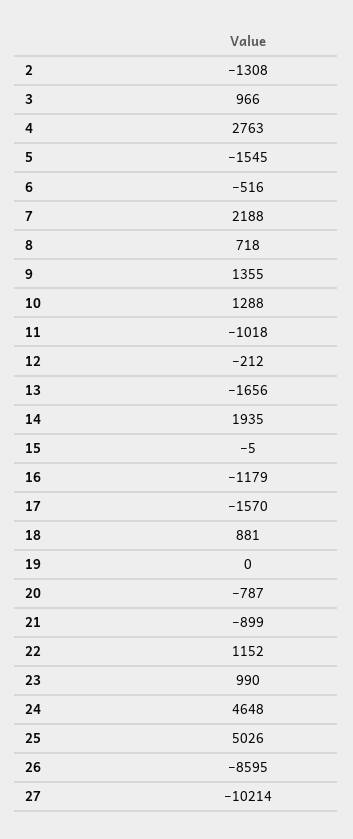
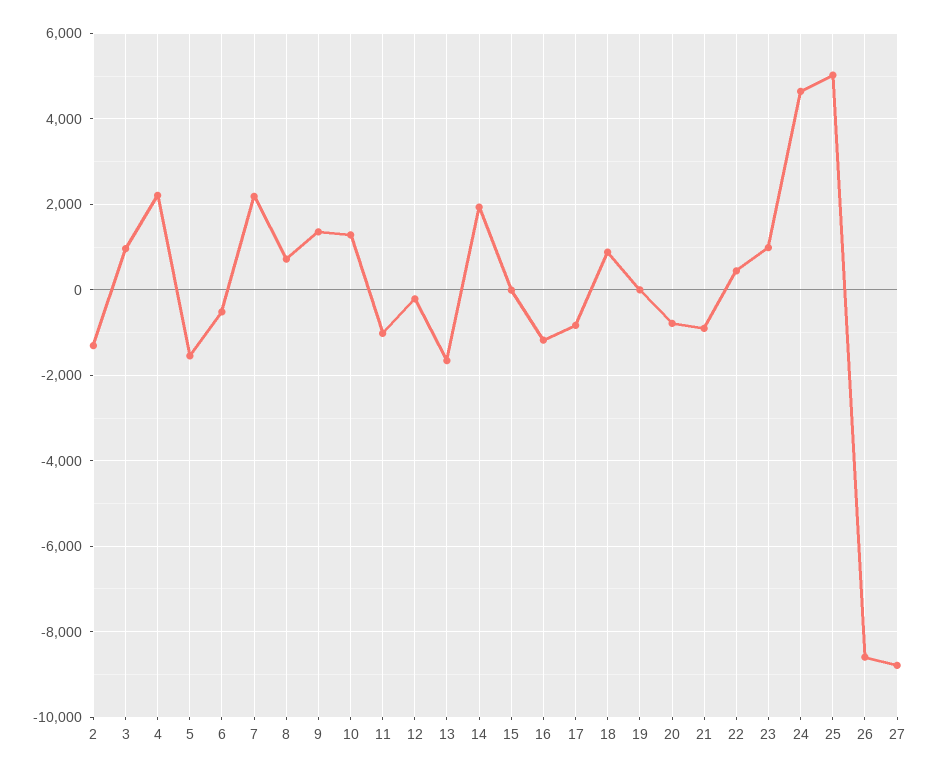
4: 2763 -> 2200
17: -1570 -> -800
22: 1152 -> 400
27: -10214 -> -8800

